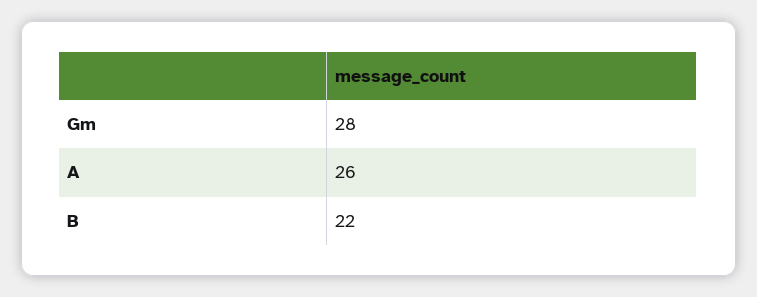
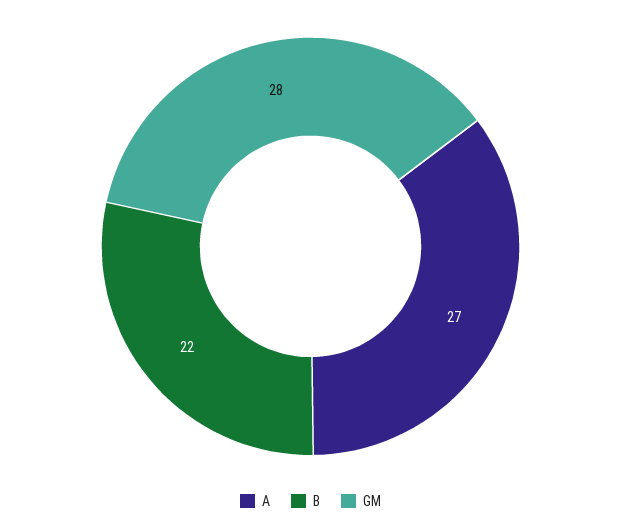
A: 26 -> 27

